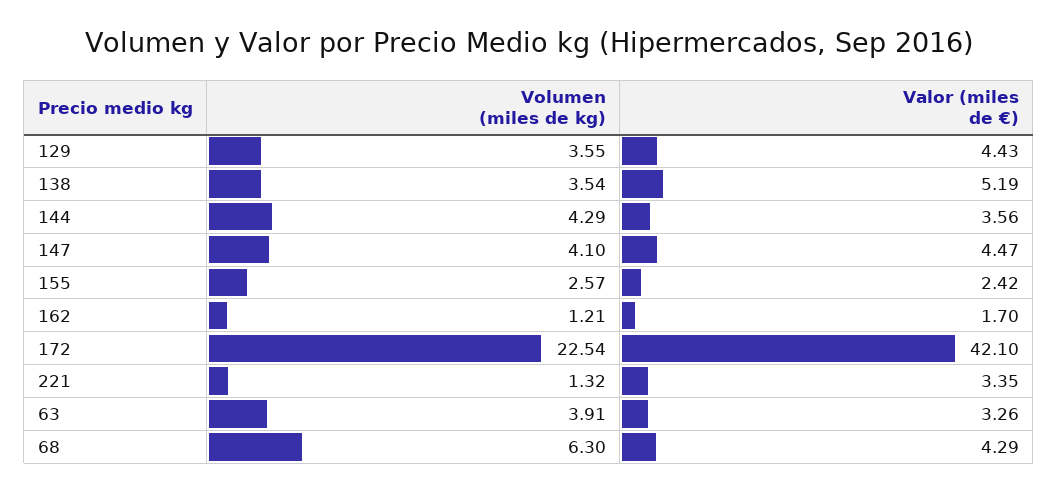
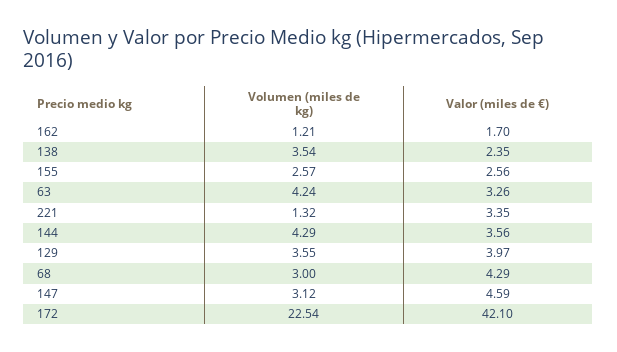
Valor (miles de €), 129: 4.43 -> 3.97
Valor (miles de €), 138: 5.19 -> 2.35
Volumen (miles de kg), 147: 4.1 -> 3.12
Valor (miles de €), 147: 4.47 -> 4.59
Valor (miles de €), 155: 2.42 -> 2.56
Volumen (miles de kg), 63: 3.91 -> 4.24
Volumen (miles de kg), 68: 6.3 -> 3

